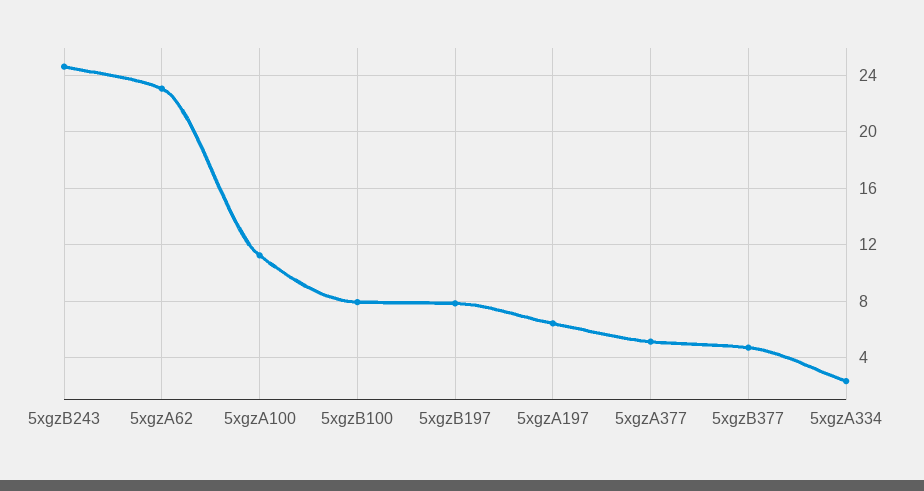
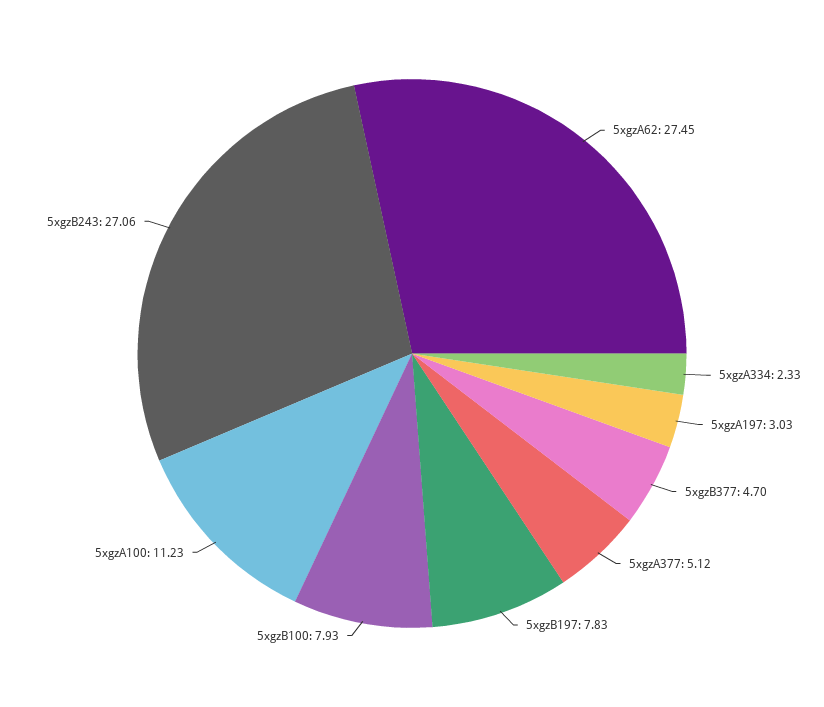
5xgzB243: 24.5 -> 27.06
5xgzA62: 23 -> 27.45
5xgzA197: 6.5 -> 3.03

